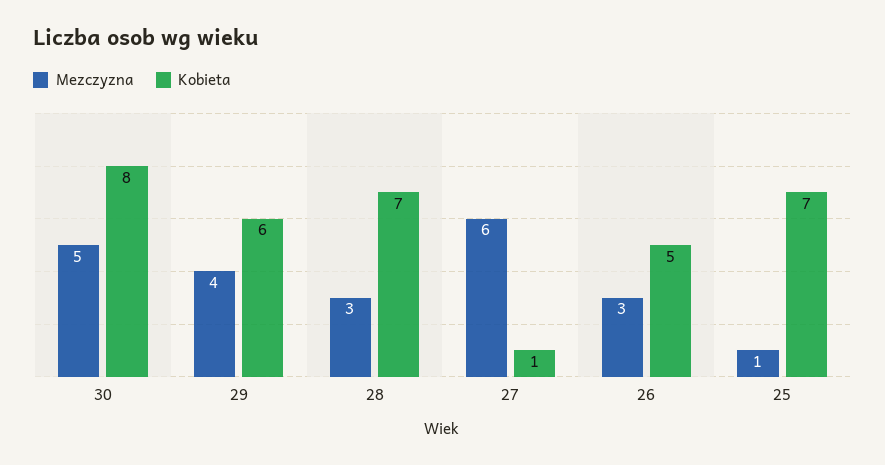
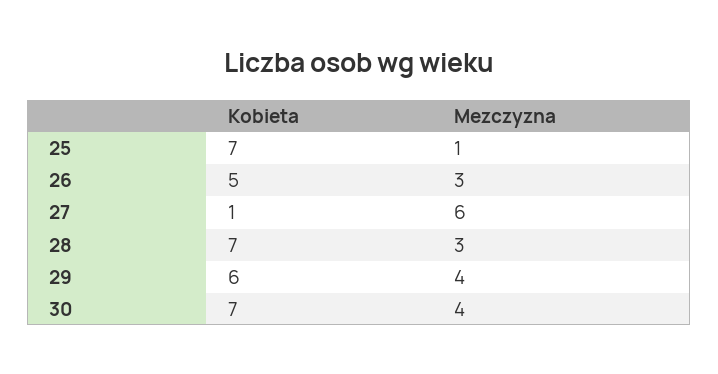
Mezczyzna, 30: 5 -> 4
Kobieta, 30: 8 -> 7

